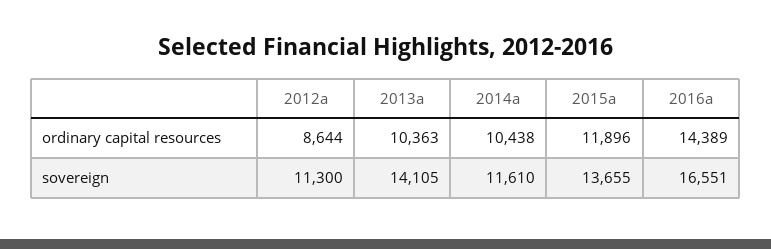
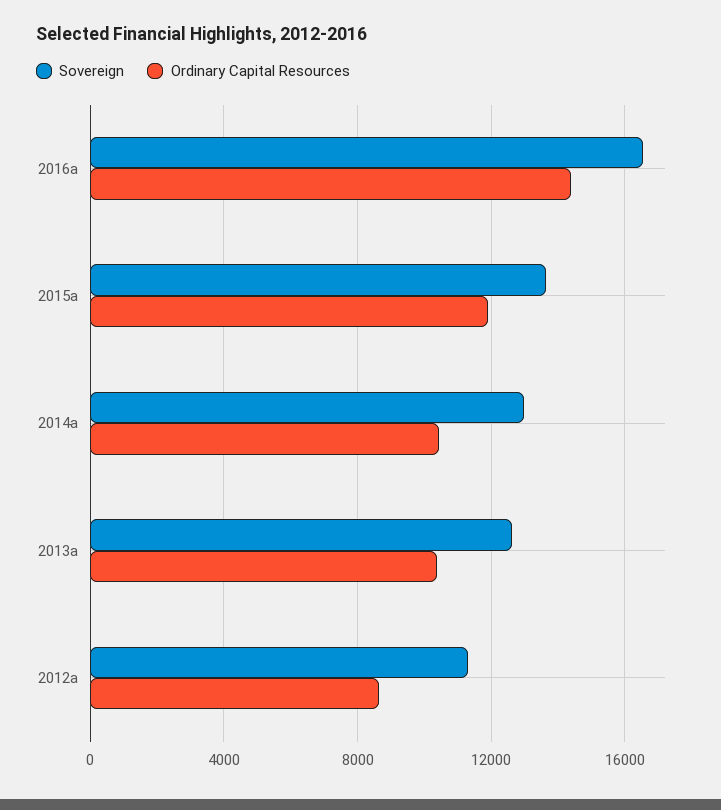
sovereign, 2013a: 14105 -> 12500
sovereign, 2014a: 11610 -> 13000

